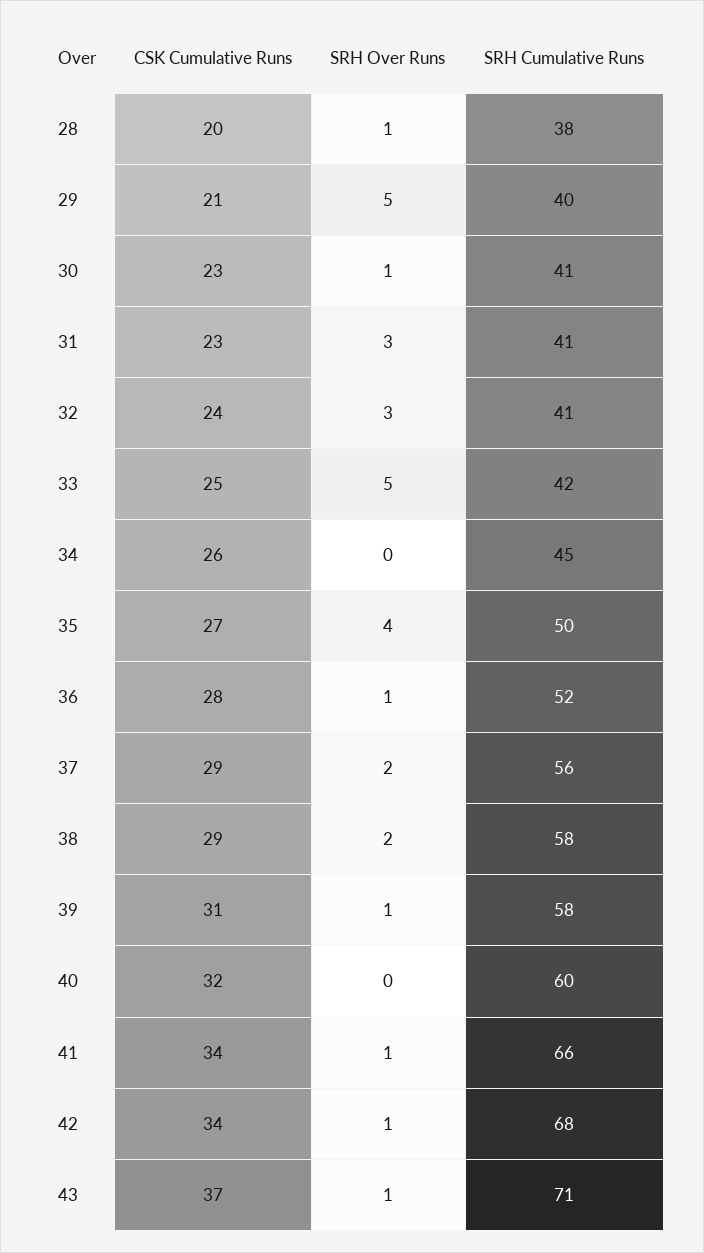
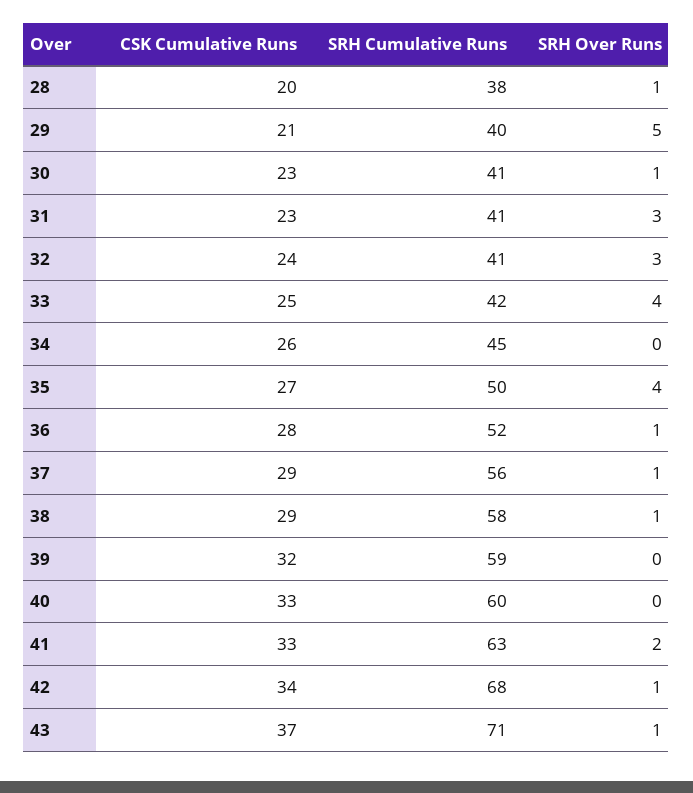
SRH Over Runs, 33: 5 -> 4
SRH Over Runs, 37: 2 -> 1
SRH Over Runs, 38: 2 -> 1
CSK Cumulative Runs, 39: 31 -> 32
SRH Over Runs, 39: 1 -> 0
SRH Cumulative Runs, 39: 58 -> 59
CSK Cumulative Runs, 40: 32 -> 33
CSK Cumulative Runs, 41: 34 -> 33
SRH Over Runs, 41: 1 -> 2
SRH Cumulative Runs, 41: 66 -> 63

